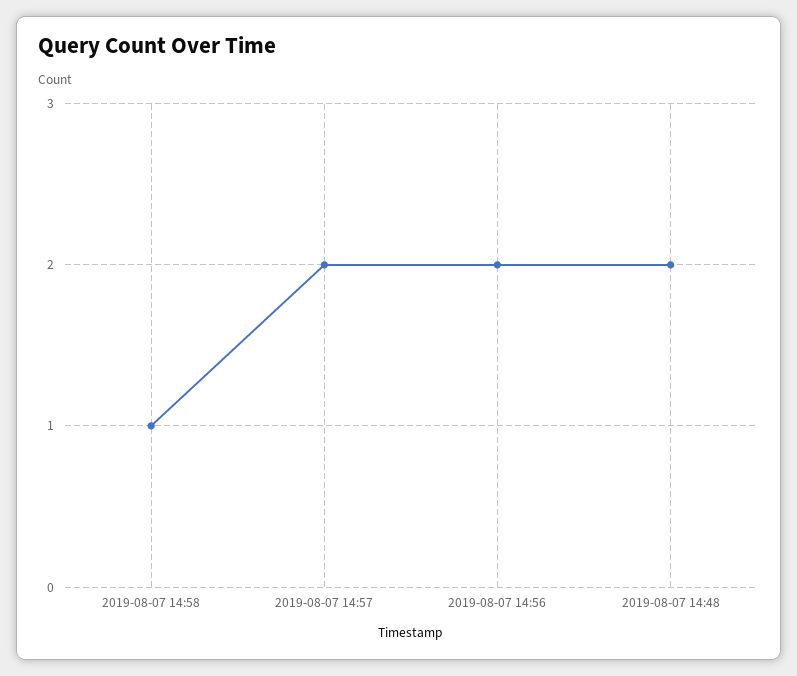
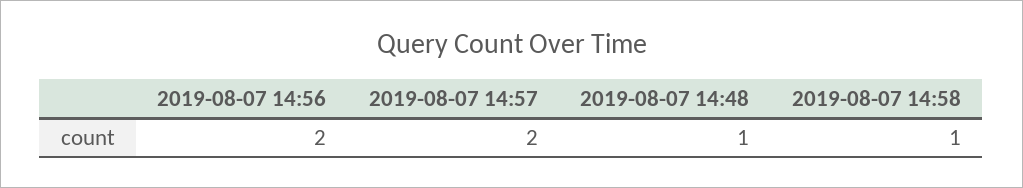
2019-08-07 14:48: 2 -> 1

